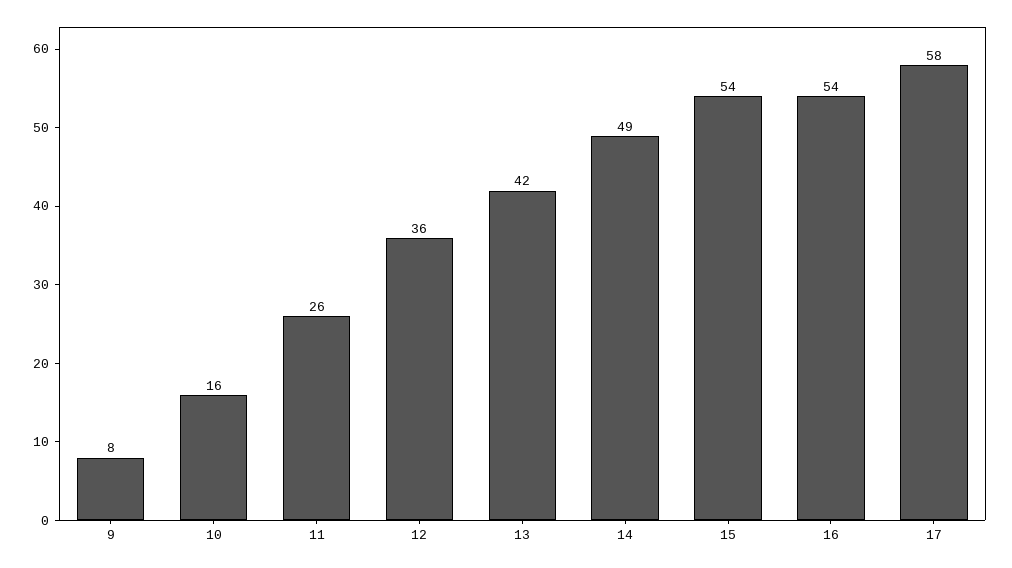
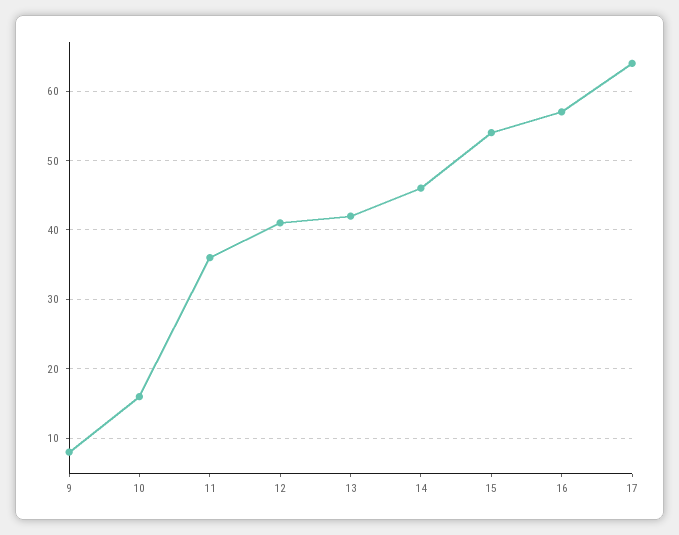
11: 26 -> 36
12: 36 -> 41
14: 49 -> 46
16: 54 -> 57
17: 58 -> 64

